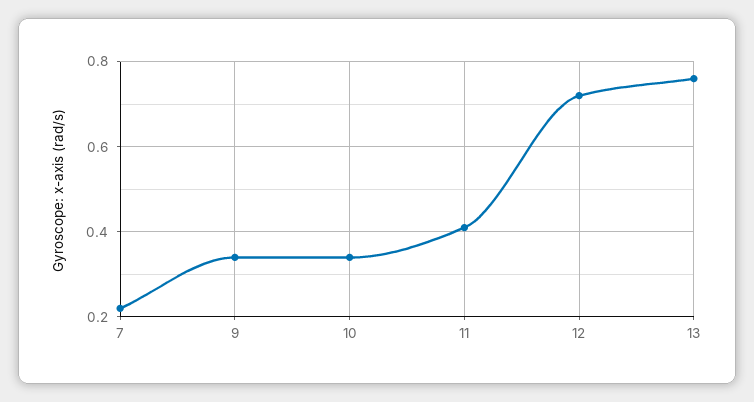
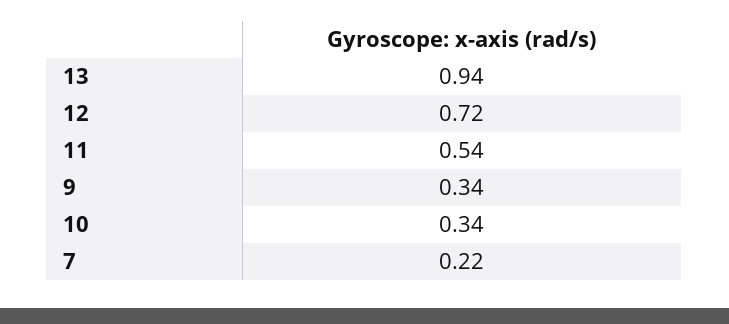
11: 0.4 -> 0.54
13: 0.75 -> 0.94

